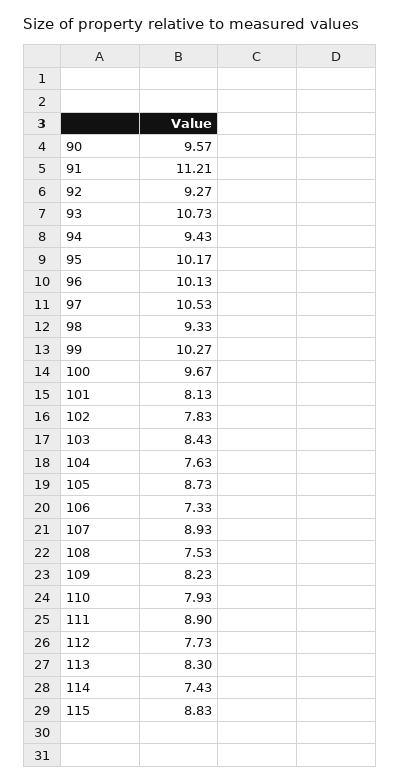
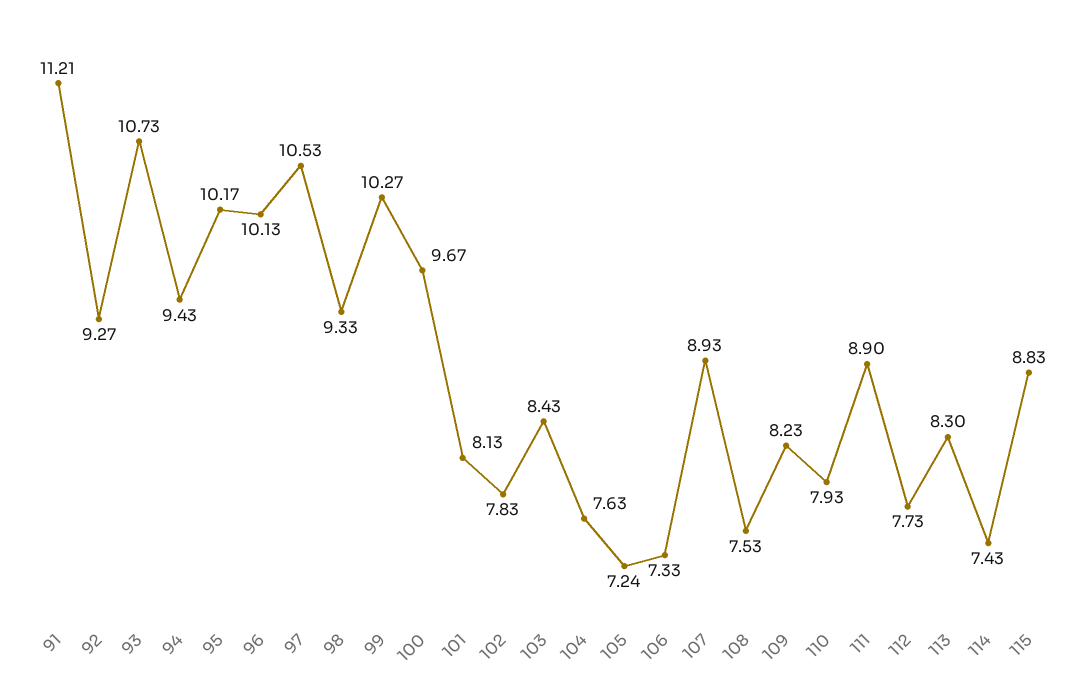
90: 9.57 -> none
105: 8.73 -> 7.24

